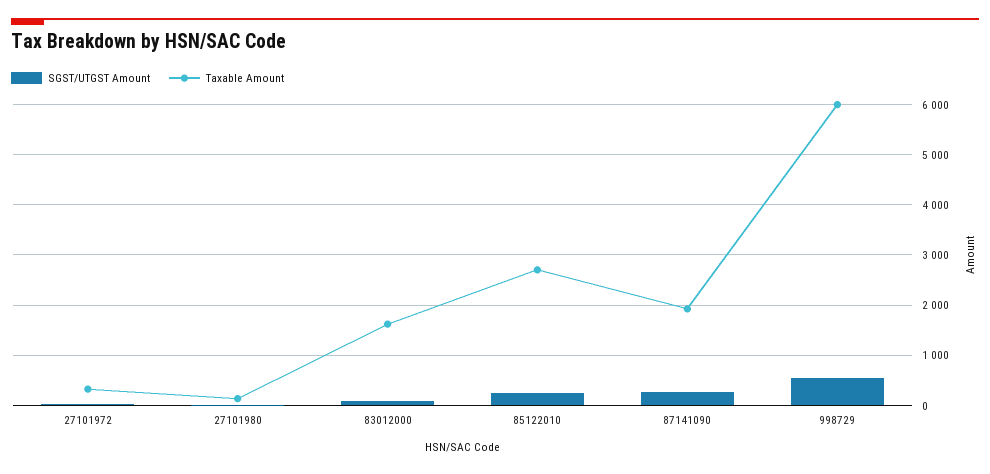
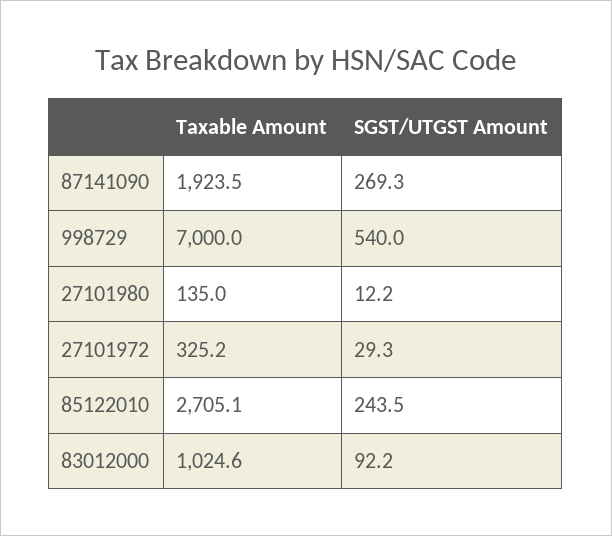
Taxable Amount, 83012000: 1600 -> 1024.6
Taxable Amount, 998729: 6000 -> 7000

